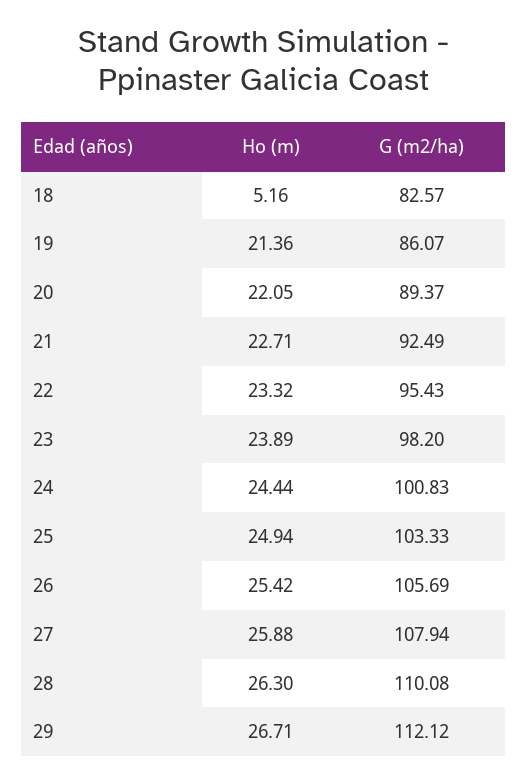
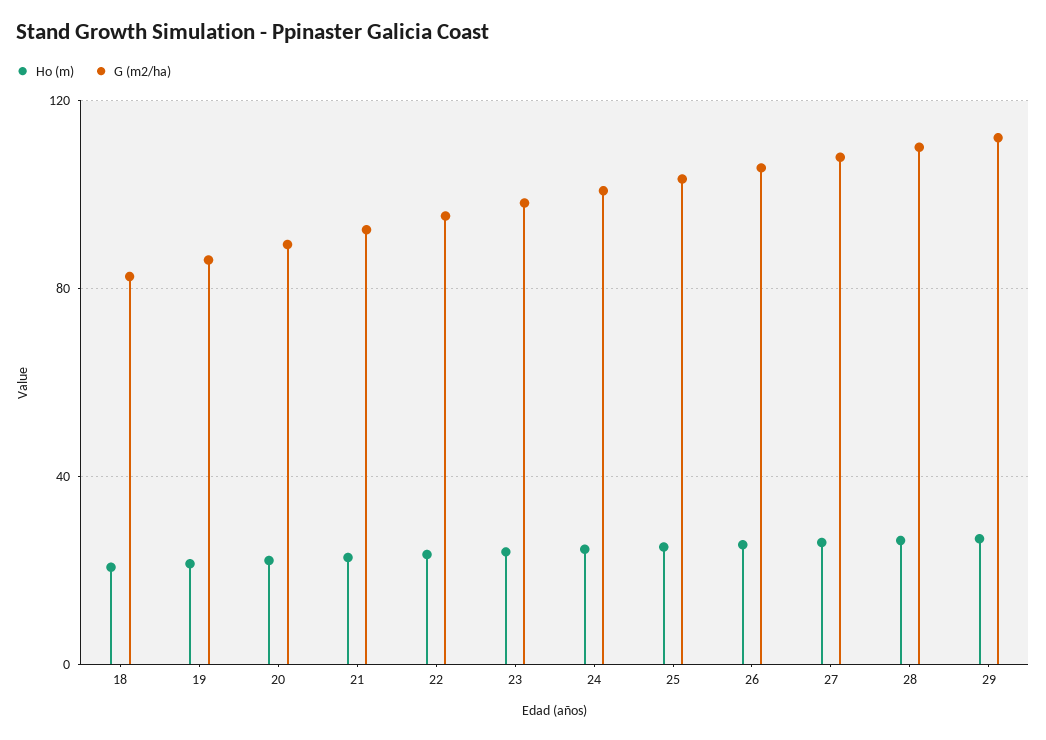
Ho (m), 18: 5.16 -> 20

